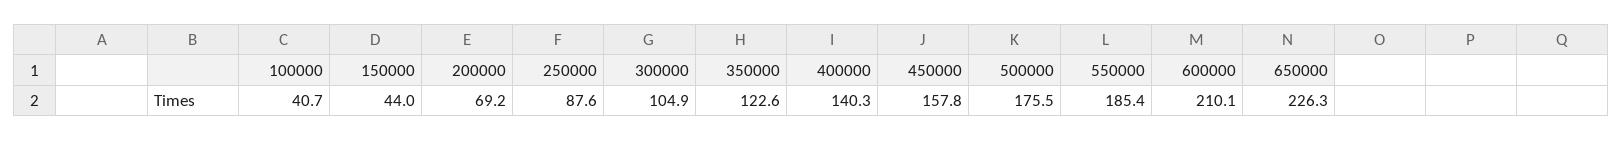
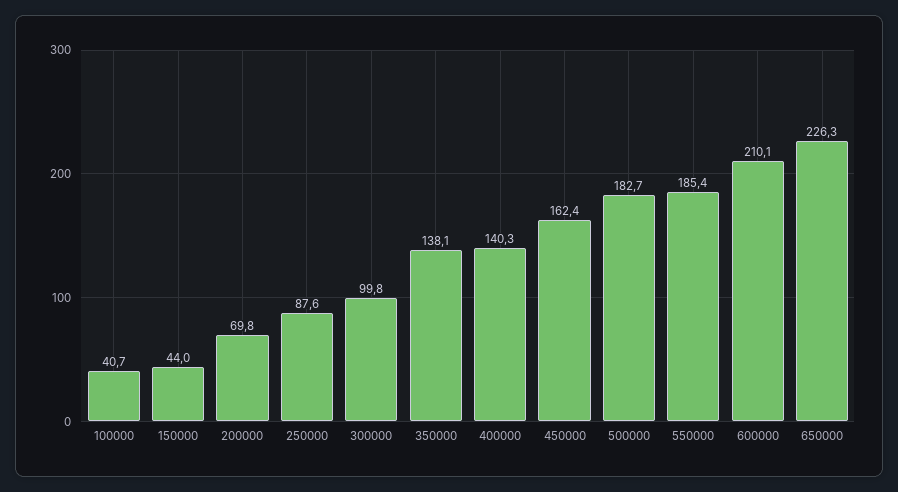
200000: 69.2 -> 69.8
300000: 104.9 -> 99.8
350000: 122.6 -> 138.1
450000: 157.8 -> 162.4
500000: 175.5 -> 182.7

